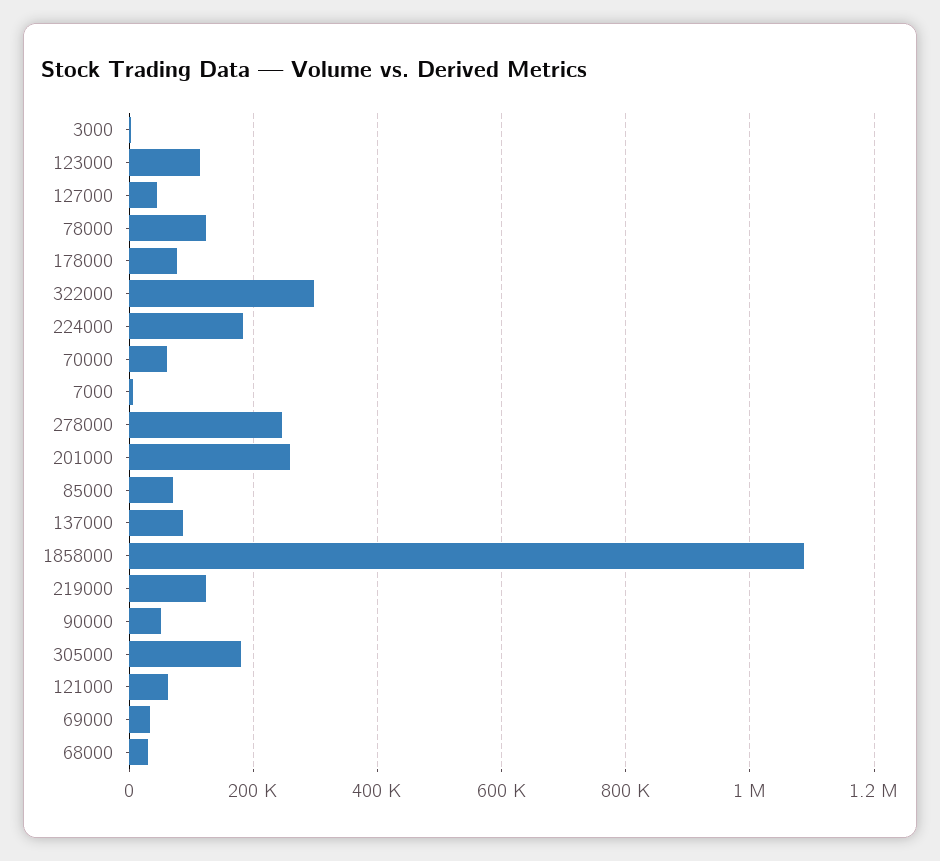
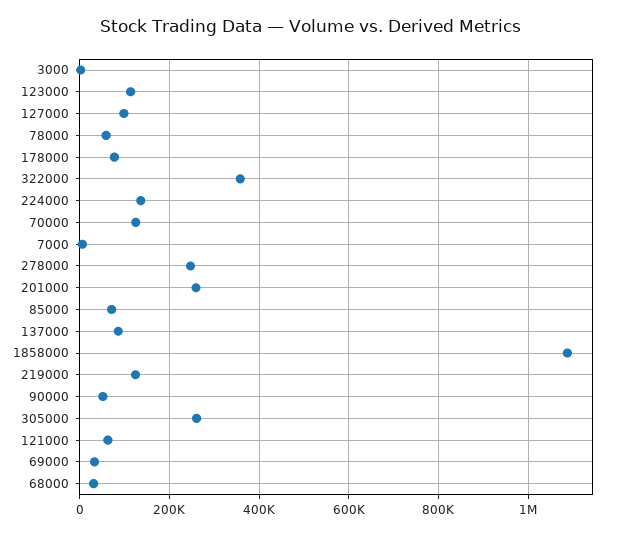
127000: 40000 -> 100000
78000: 120000 -> 60000
322000: 300000 -> 360000
224000: 180000 -> 140000
70000: 60000 -> 120000
305000: 180000 -> 260000

